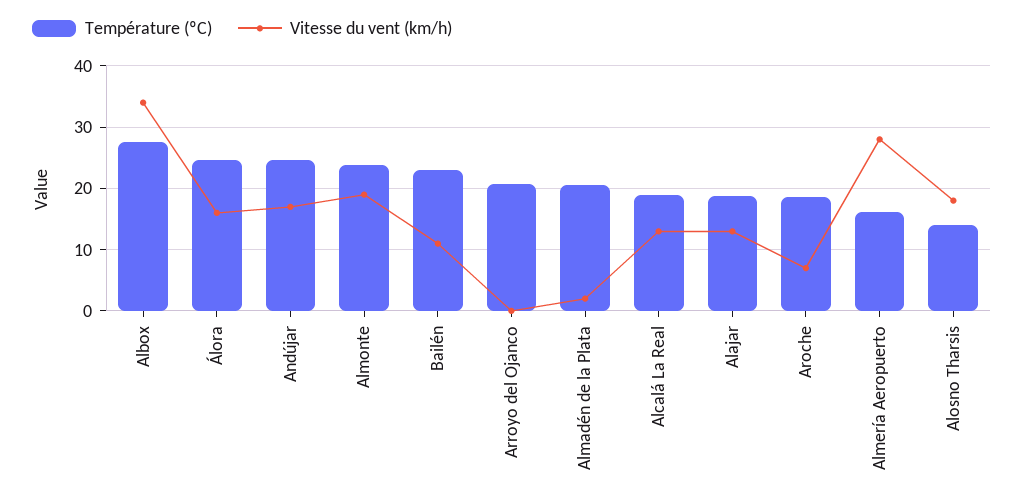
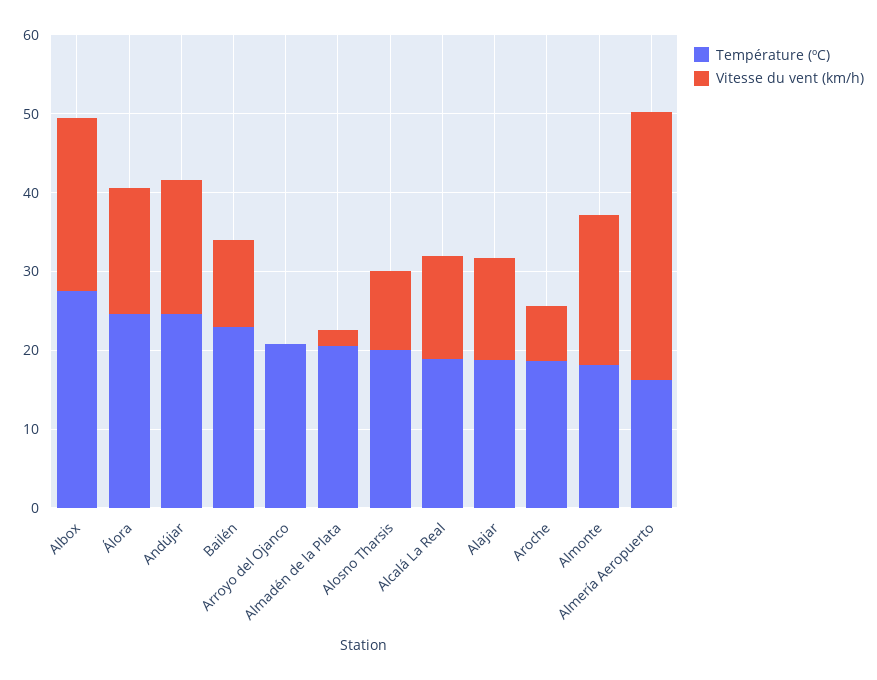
Vitesse du vent (km/h), Albox: 34 -> 22
Température (ºC), Almonte: 24 -> 18
Vitesse du vent (km/h), Almería Aeropuerto: 28 -> 34
Température (ºC), Alosno Tharsis: 14 -> 20
Vitesse du vent (km/h), Alosno Tharsis: 18 -> 10

